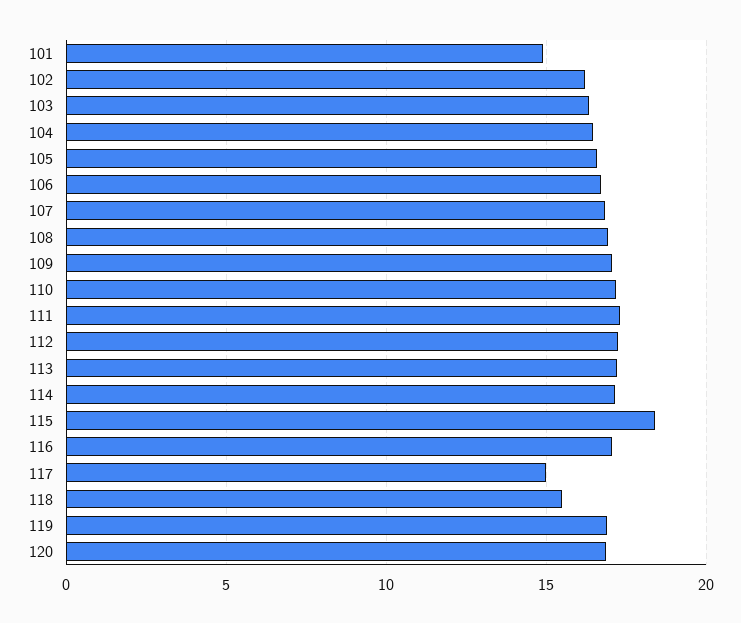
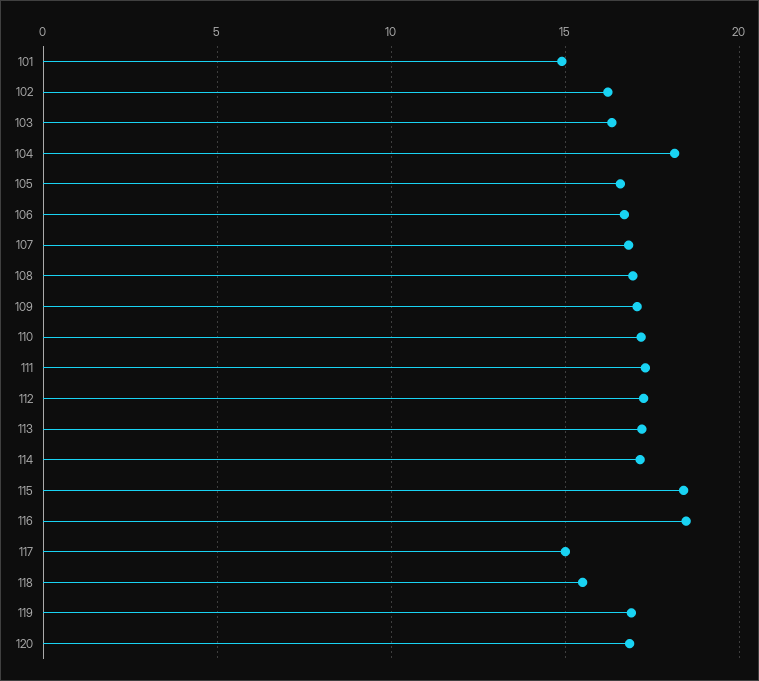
104: 16.5 -> 18
116: 17 -> 18.5

